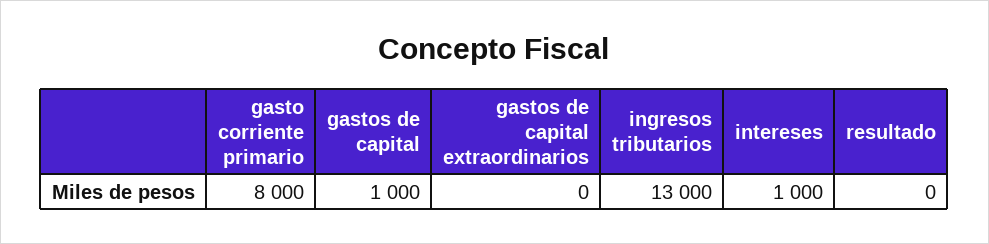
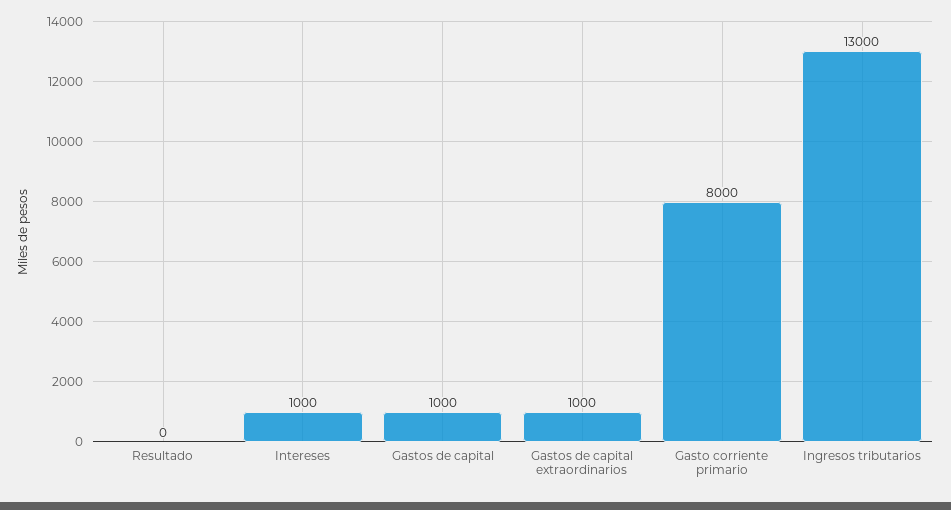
gastos de capital extraordinarios: 0 -> 1000

